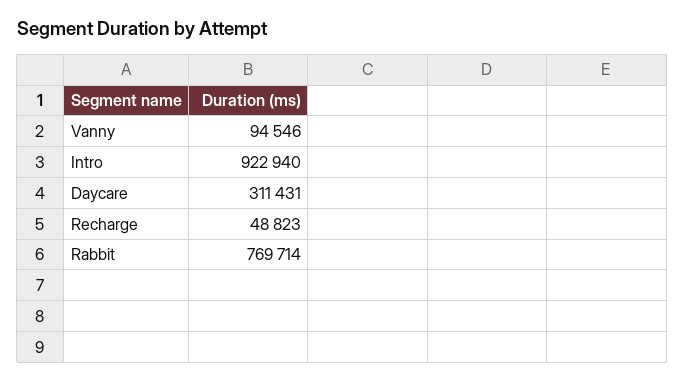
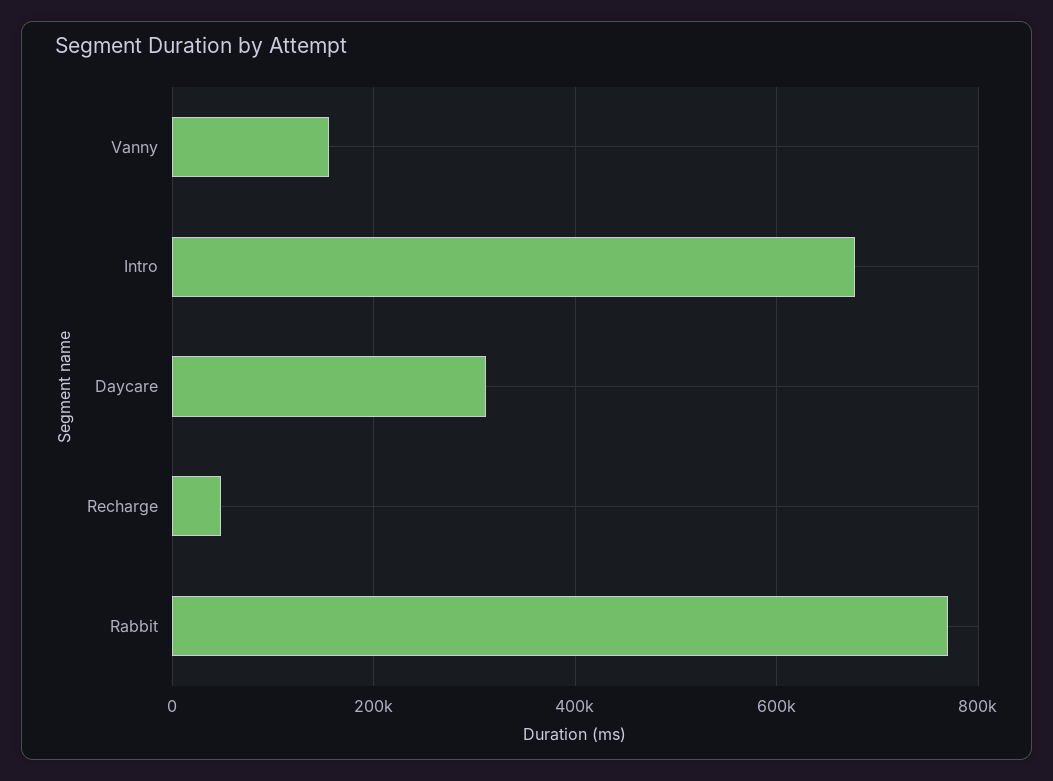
Vanny: 94546 -> 160000
Intro: 922940 -> 680000

